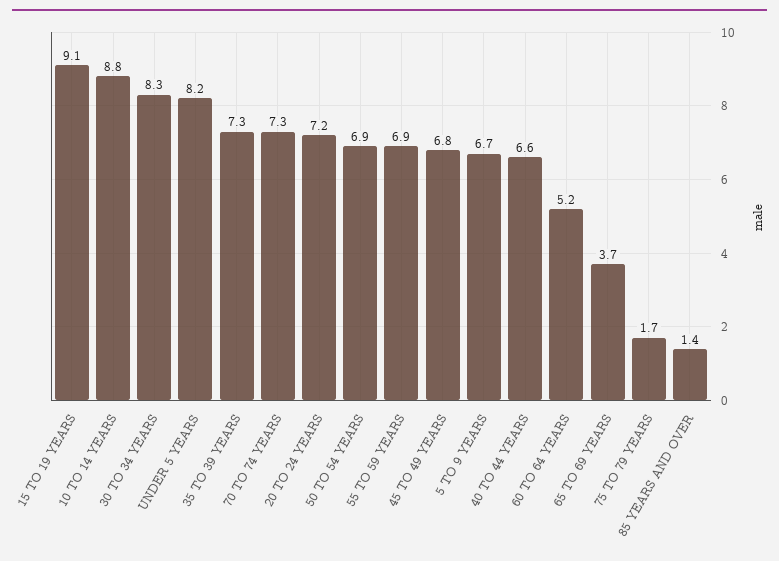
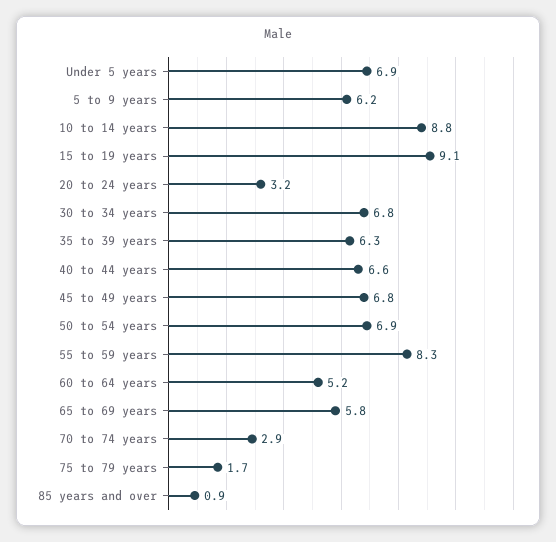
30 TO 34 YEARS: 8.3 -> 6.8
UNDER 5 YEARS: 8.2 -> 6.9
35 TO 39 YEARS: 7.3 -> 6.3
70 TO 74 YEARS: 7.3 -> 2.9
20 TO 24 YEARS: 7.2 -> 3.2
55 TO 59 YEARS: 6.9 -> 8.3
5 TO 9 YEARS: 6.7 -> 6.2
65 TO 69 YEARS: 3.7 -> 5.8
85 YEARS AND OVER: 1.4 -> 0.9

